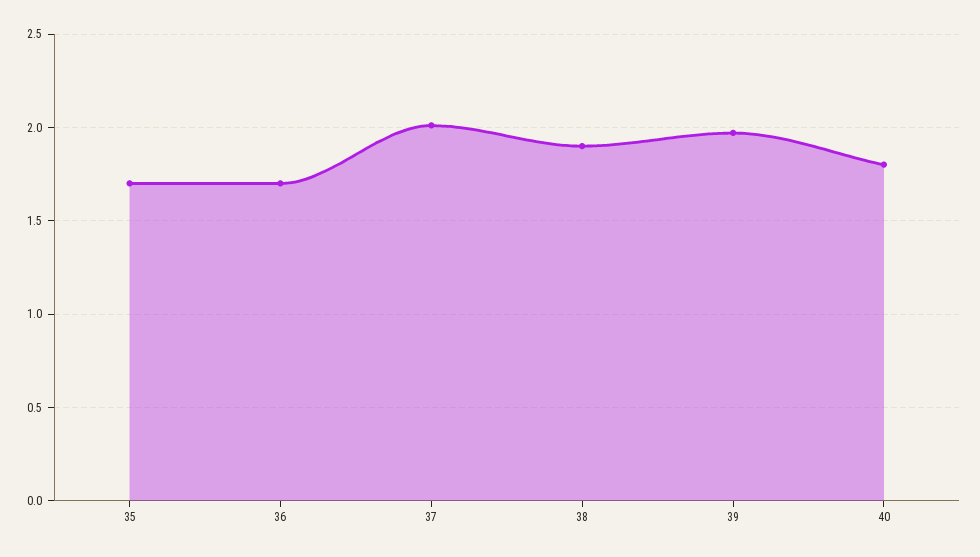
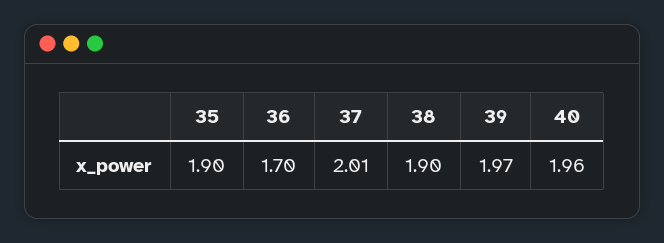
35: 1.7 -> 1.9
40: 1.8 -> 1.96

